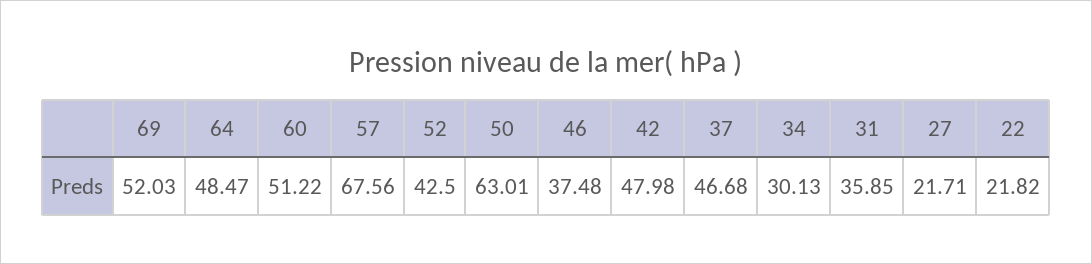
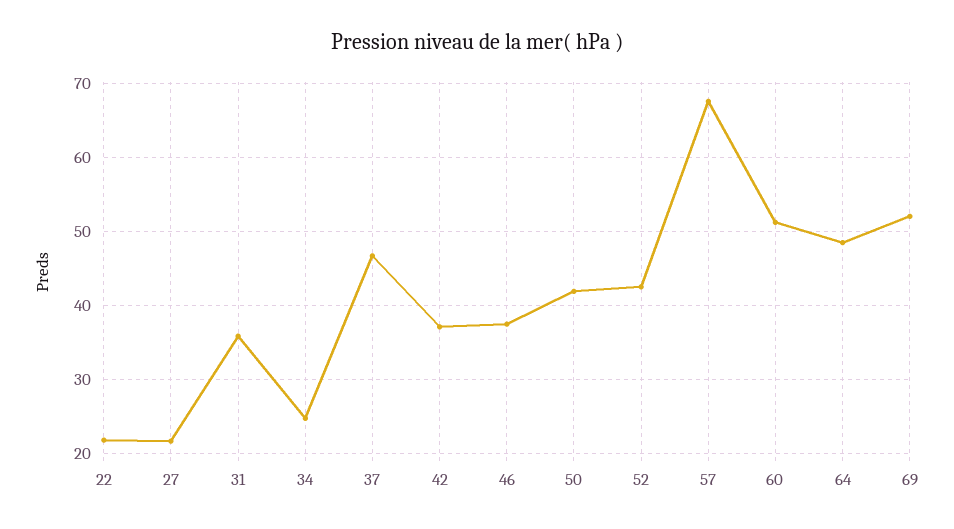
50: 63.01 -> 42
42: 47.98 -> 37
34: 30.13 -> 25

